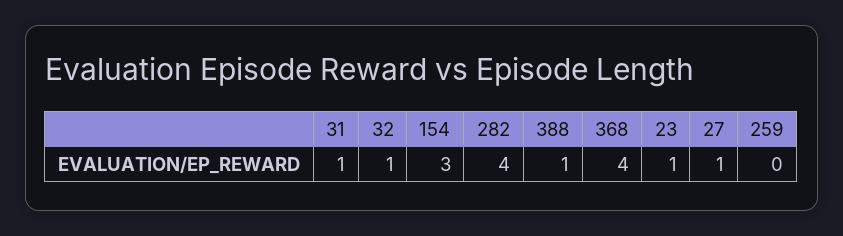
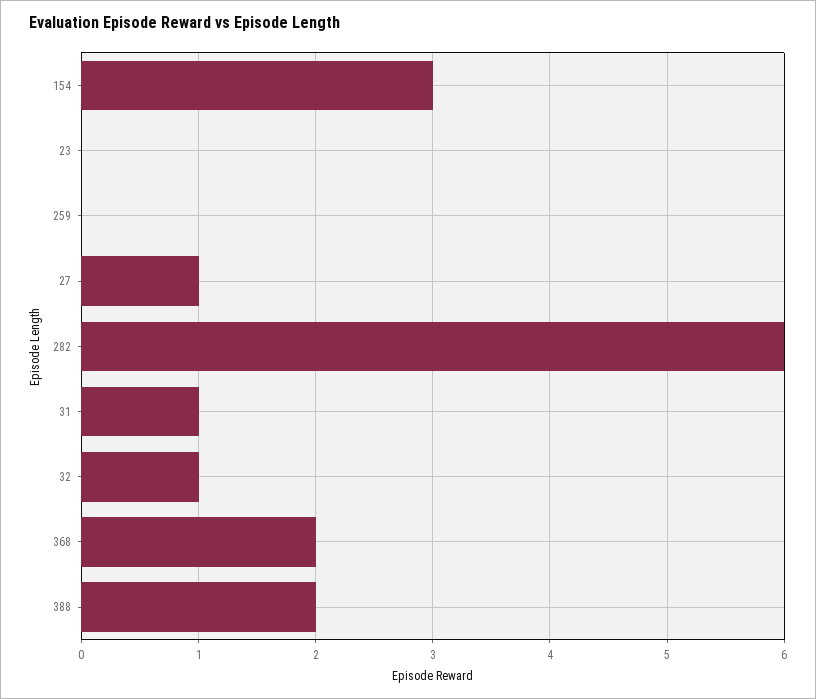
282: 4 -> 6
388: 1 -> 2
368: 4 -> 2
23: 1 -> 0

